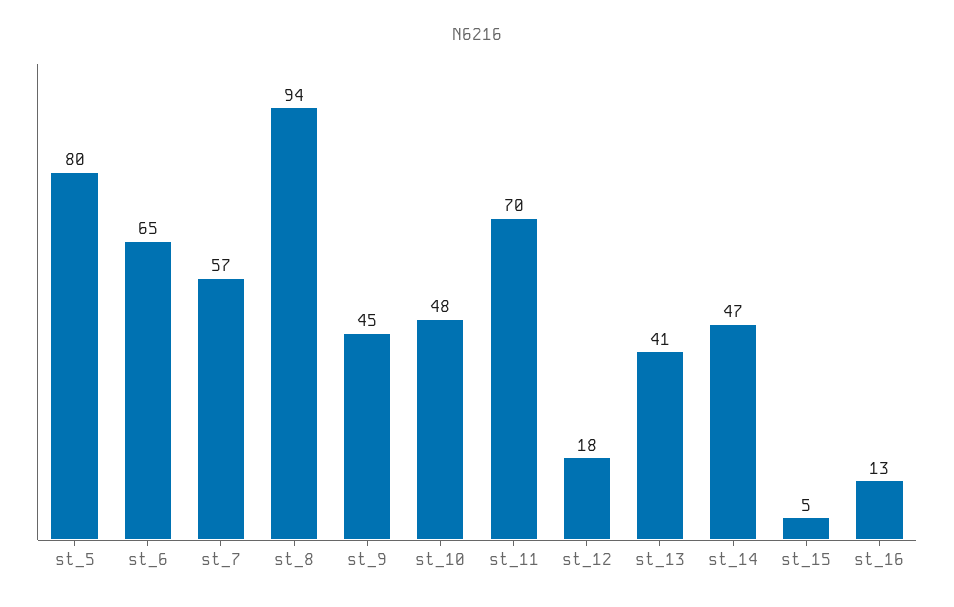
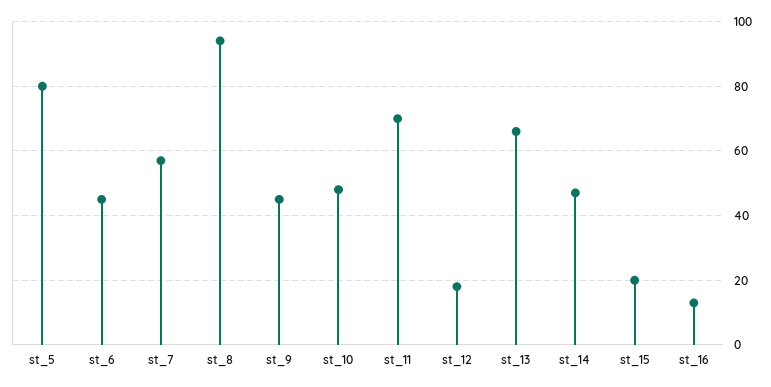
st_6: 65 -> 45
st_13: 41 -> 65
st_15: 5 -> 20

